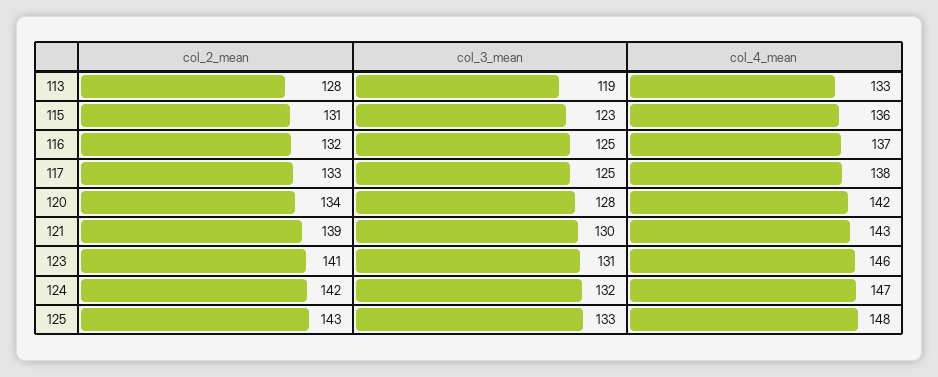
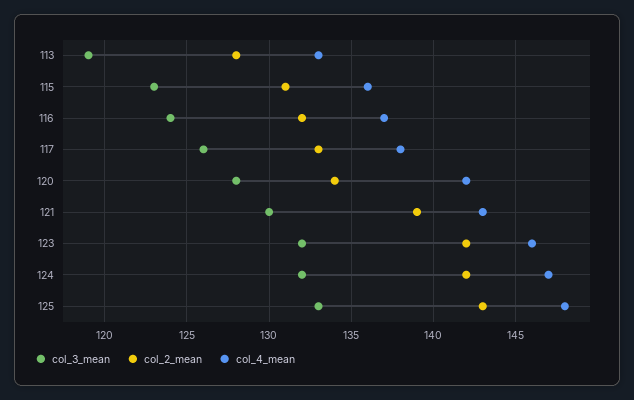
col_3_mean, 116: 125 -> 124
col_3_mean, 117: 125 -> 126
col_2_mean, 123: 141 -> 142
col_3_mean, 123: 131 -> 132

